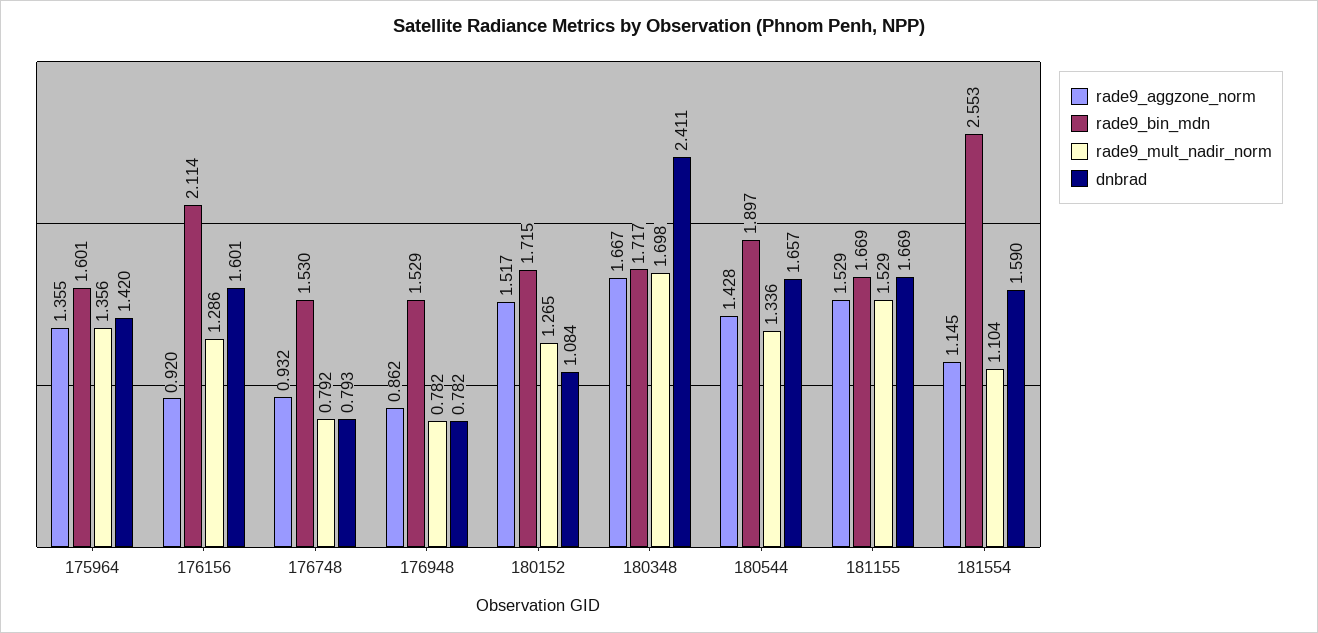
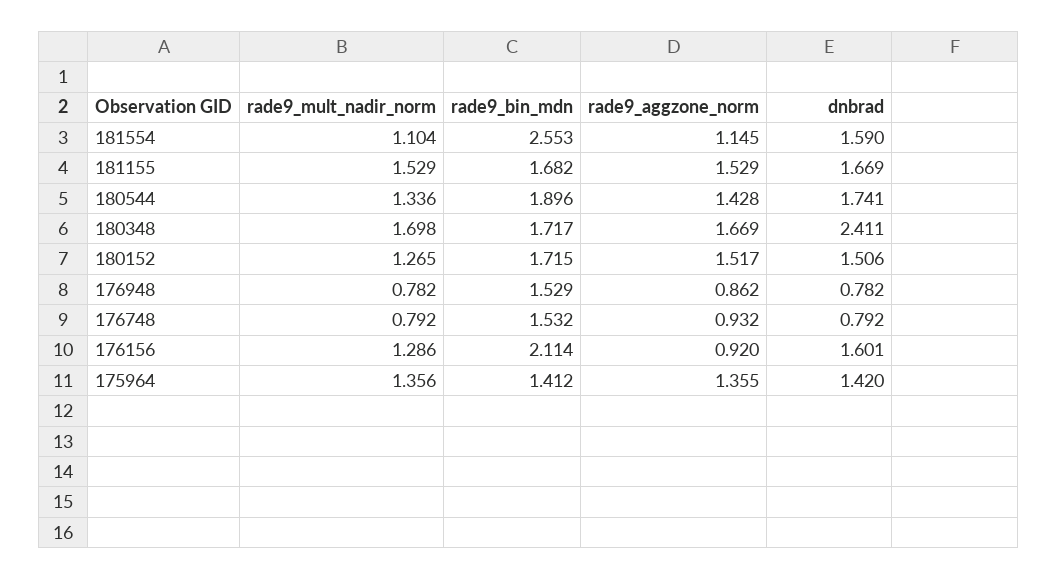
rade9_bin_mdn, 175964: 1.601 -> 1.412
rade9_bin_mdn, 176748: 1.53 -> 1.532
dnbrad, 176748: 0.793 -> 0.792
dnbrad, 180152: 1.084 -> 1.506
rade9_aggzone_norm, 180348: 1.667 -> 1.669
rade9_bin_mdn, 180544: 1.897 -> 1.896
dnbrad, 180544: 1.657 -> 1.741
rade9_bin_mdn, 181155: 1.669 -> 1.682

